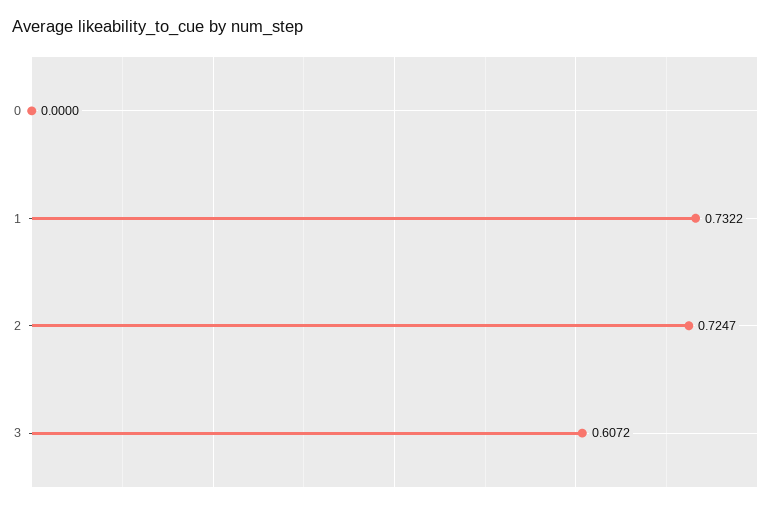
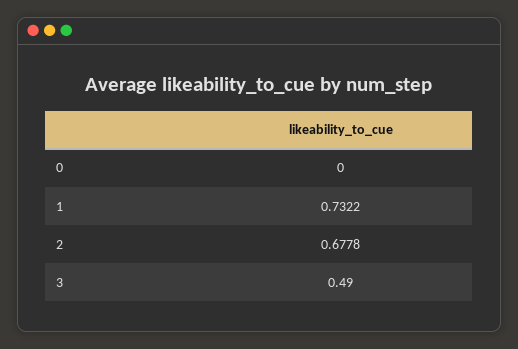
2: 0.7247 -> 0.6778
3: 0.6072 -> 0.49

